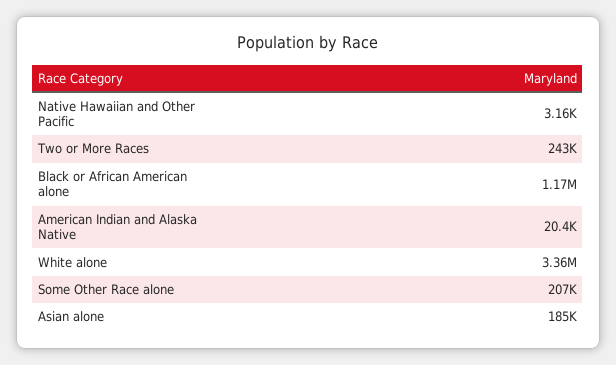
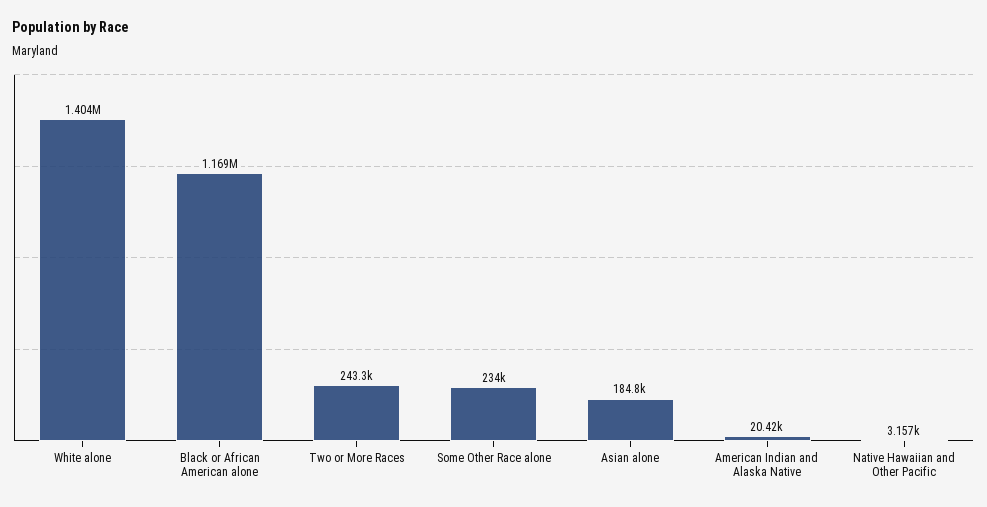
White alone: 3360000 -> 1404000
Some Other Race alone: 207000 -> 234000

